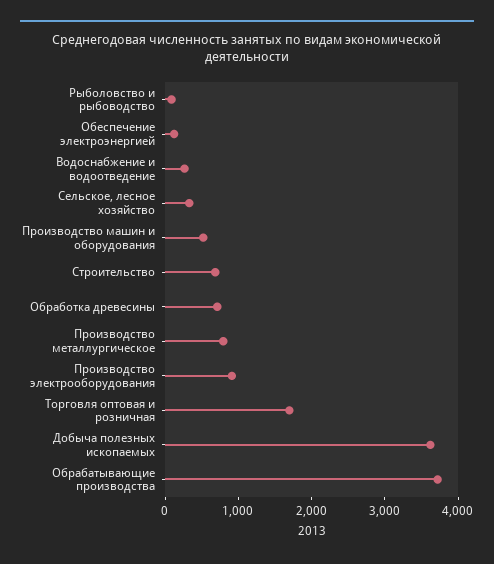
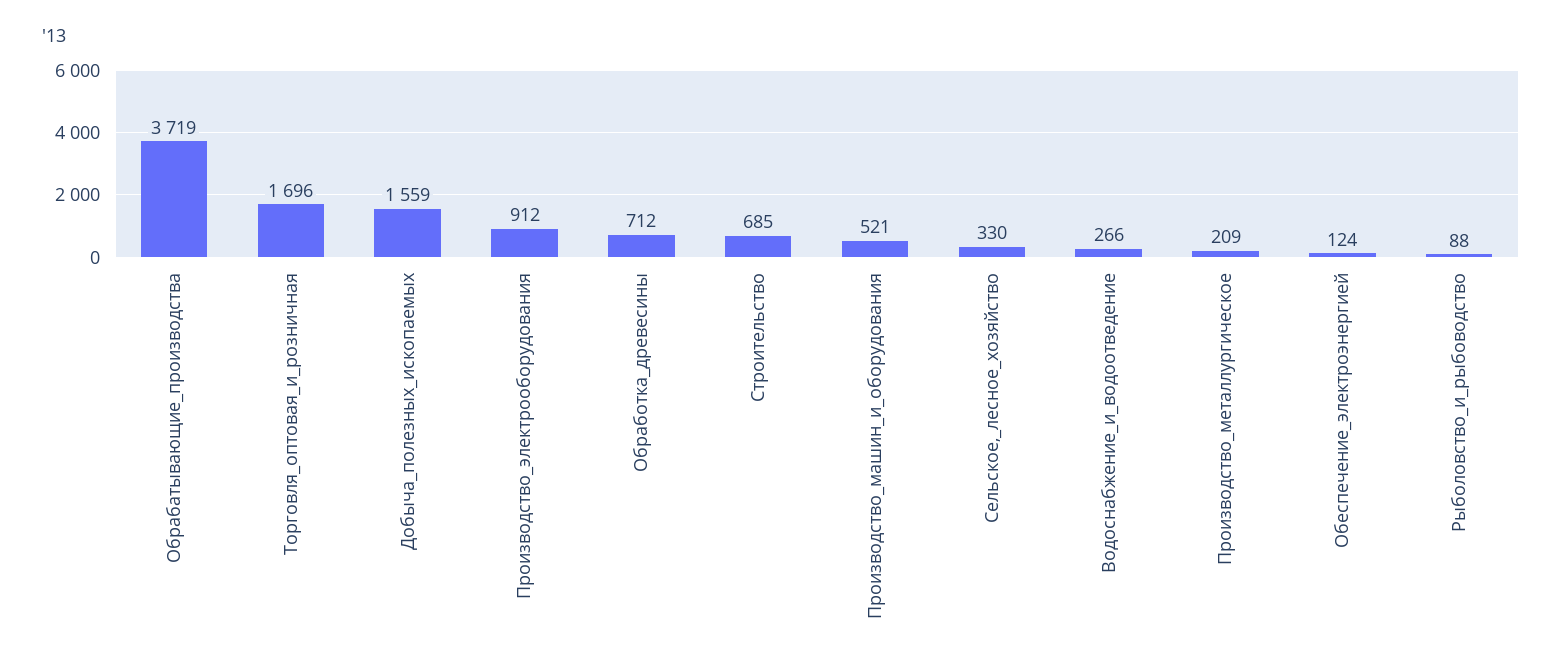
Производство металлургическое: 800 -> 209
Добыча полезных ископаемых: 3600 -> 1559

